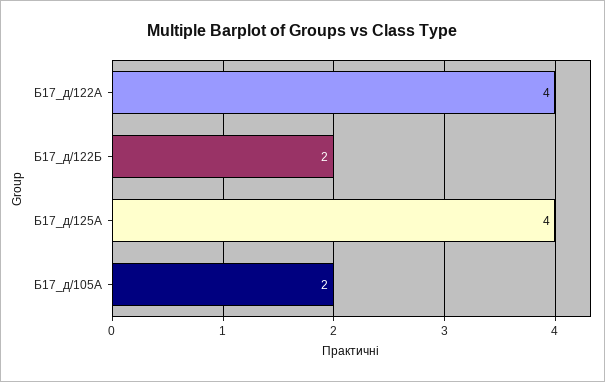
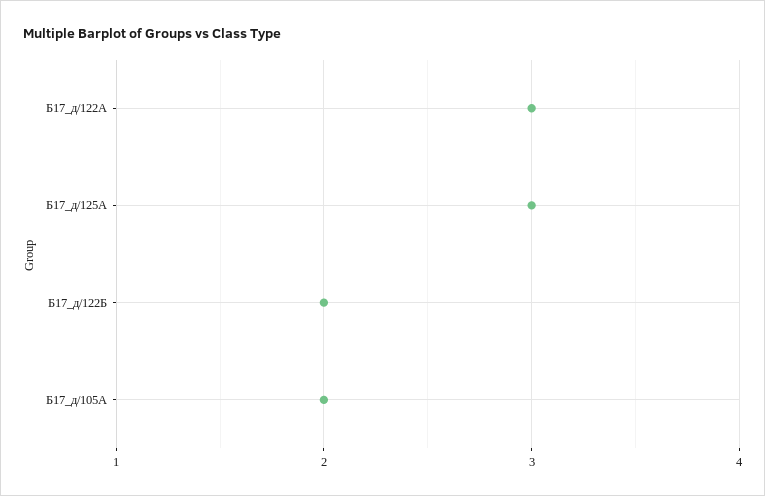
Б17_д/122А: 4 -> 3
Б17_д/125А: 4 -> 3

